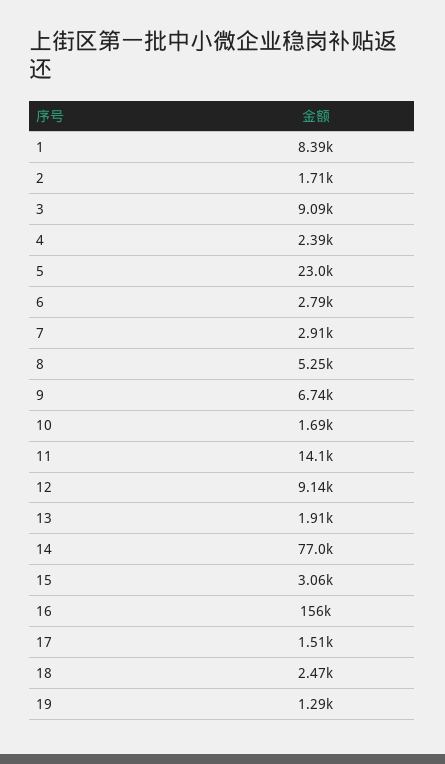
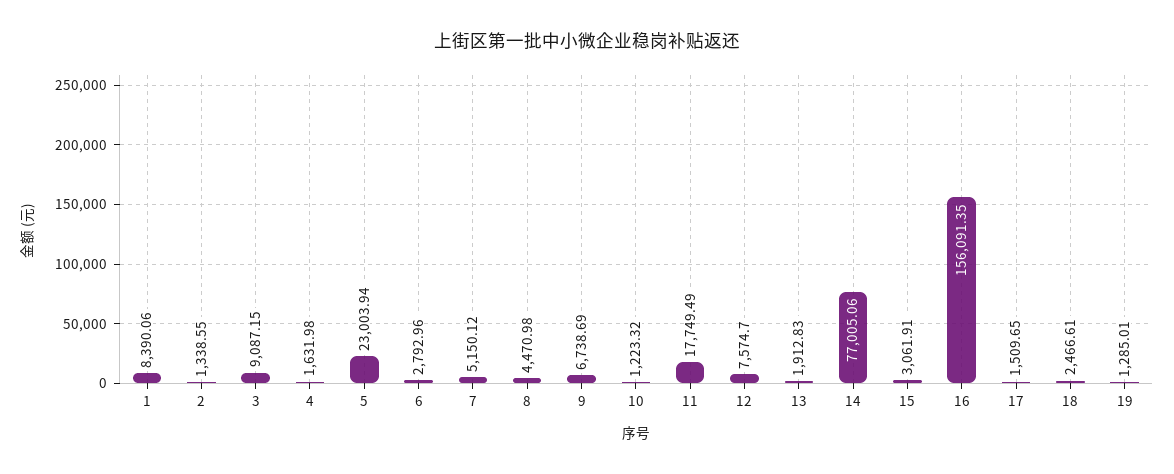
2: 1710 -> 1338.55
4: 2390 -> 1631.98
7: 2910 -> 5150.12
8: 5250 -> 4470.98
10: 1690 -> 1223.32
11: 14100 -> 17749.49
12: 9140 -> 7574.7

